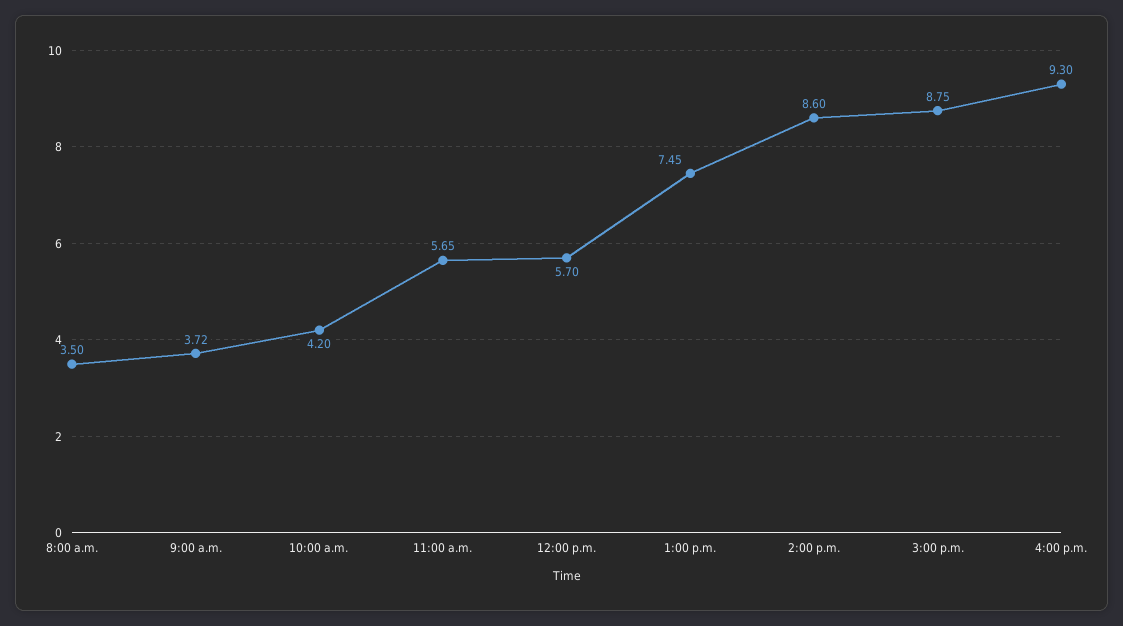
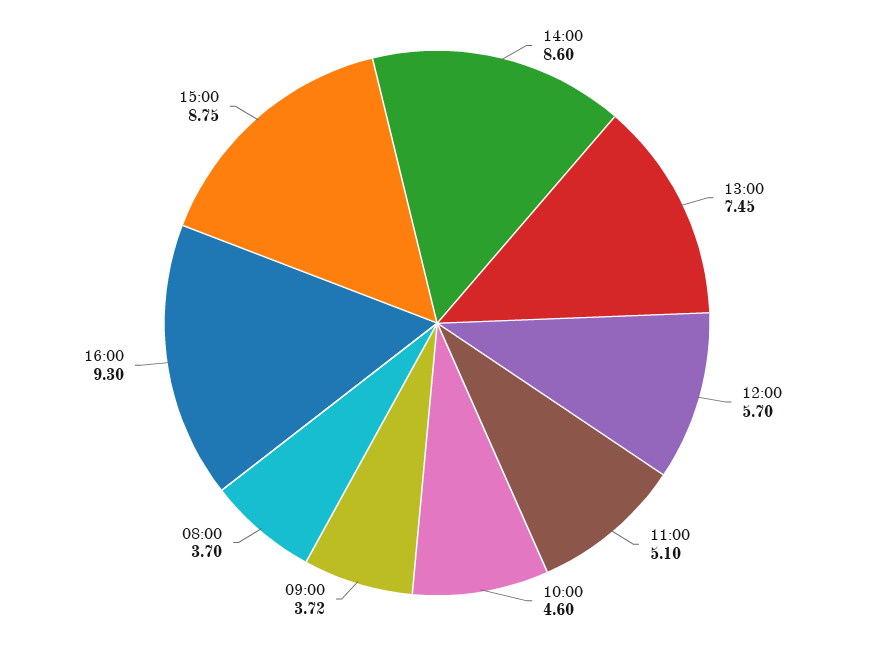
8:00 a.m.: 3.5 -> 3.7
10:00 a.m.: 4.2 -> 4.6
11:00 a.m.: 5.65 -> 5.1

